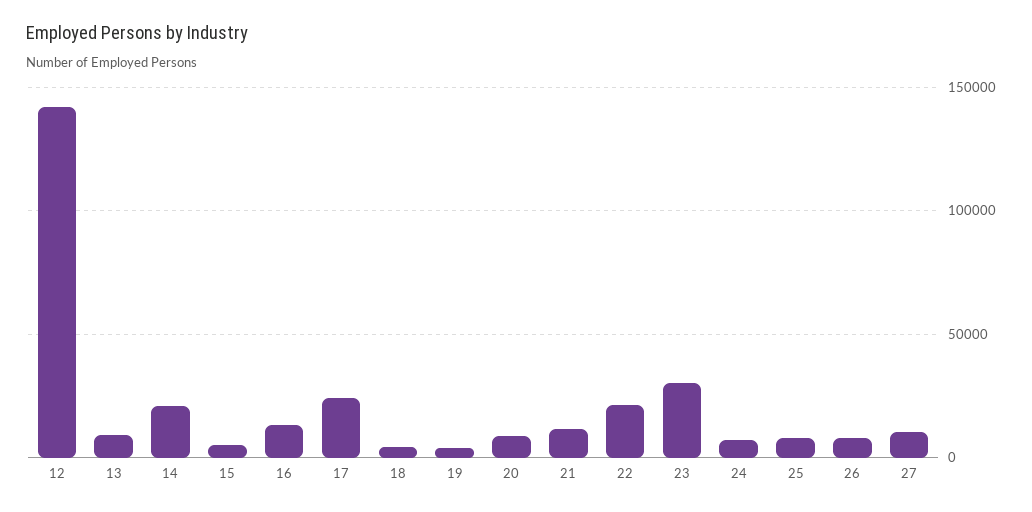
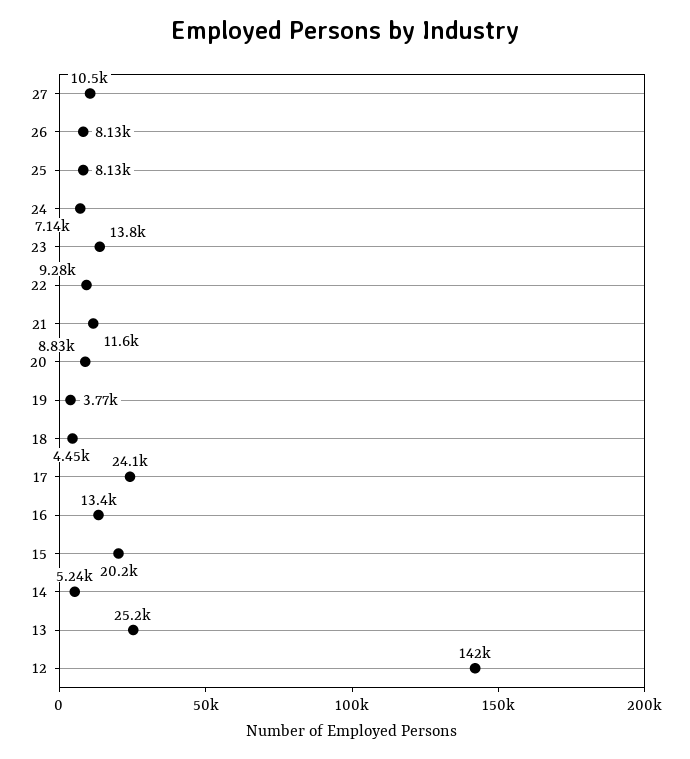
13: 10000 -> 25200
14: 20000 -> 5240
15: 5000 -> 20200
22: 20000 -> 9280
23: 30000 -> 13800

